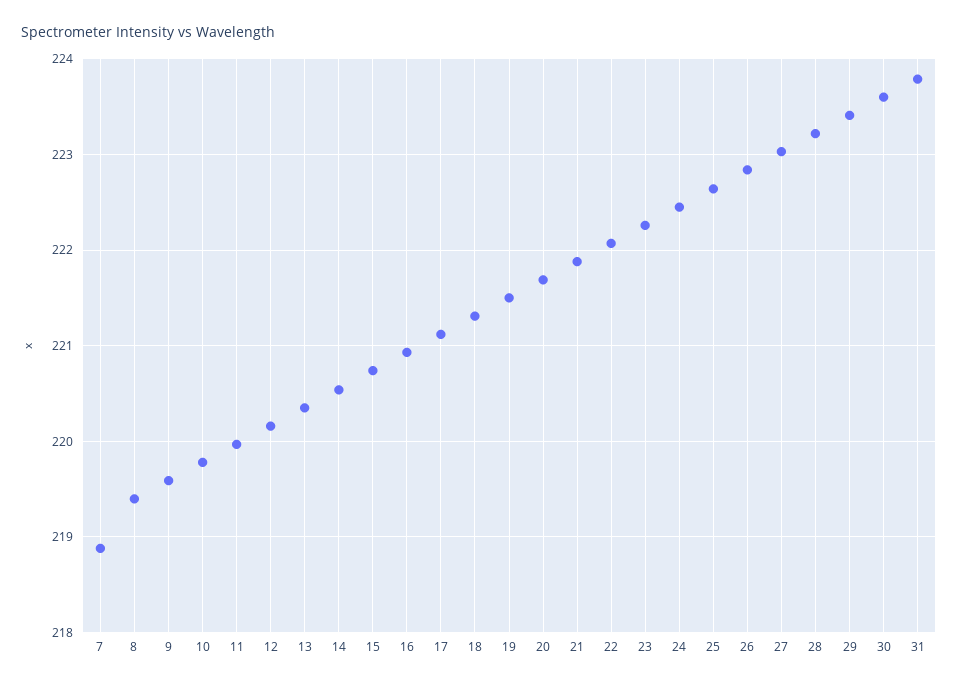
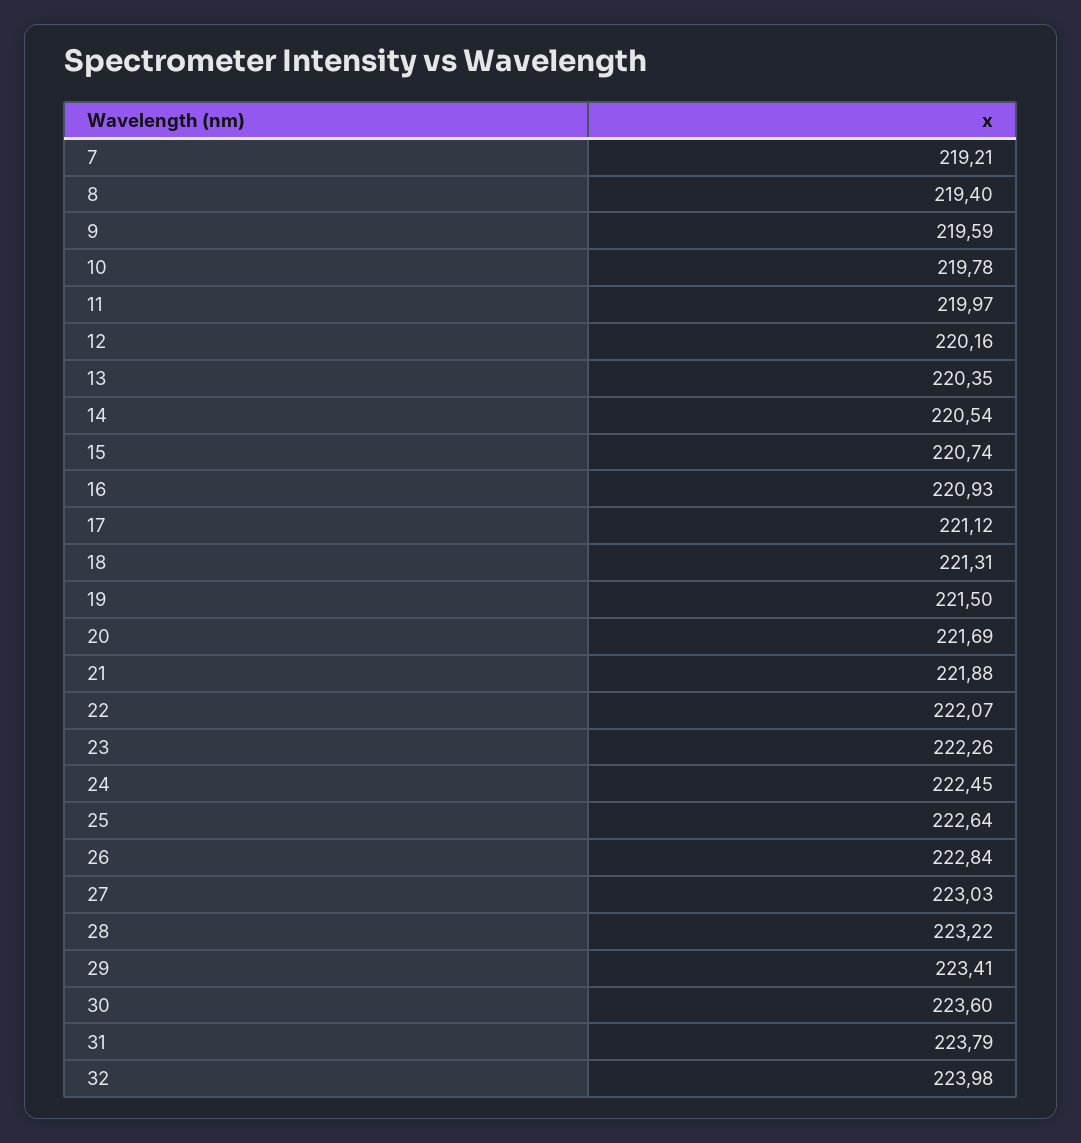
7: 218.9 -> 219.21
32: none -> 223.98

